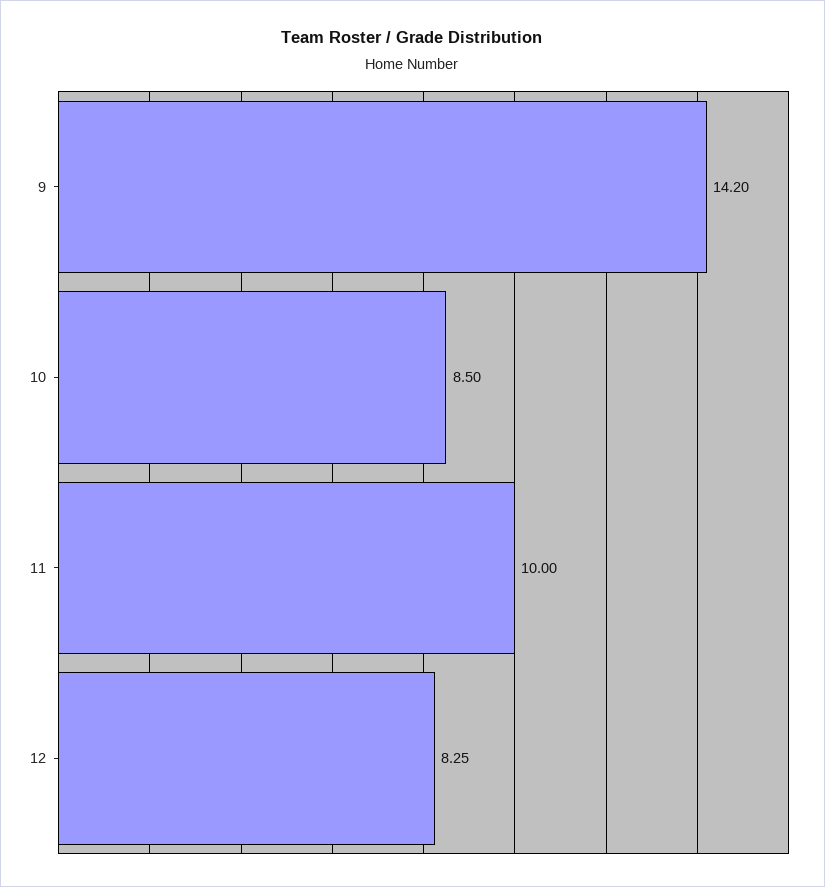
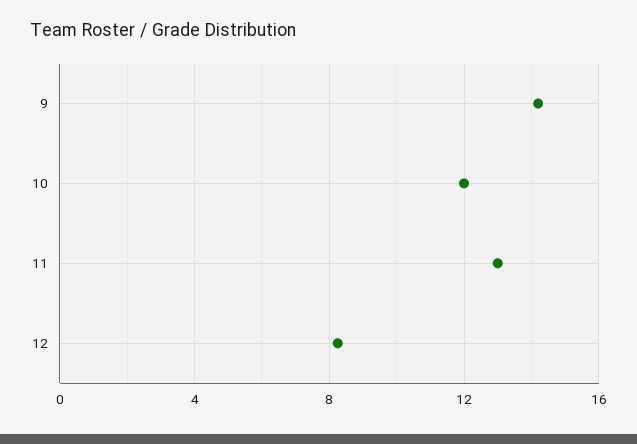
10: 8.5 -> 12
11: 10 -> 13

